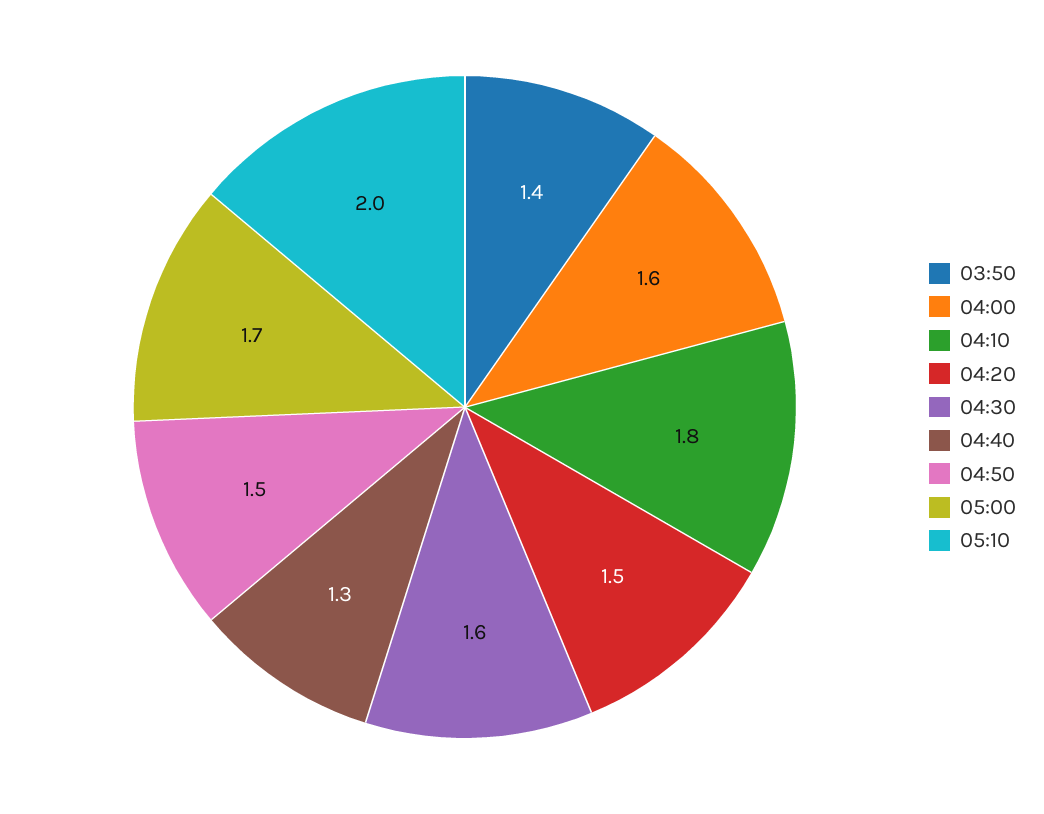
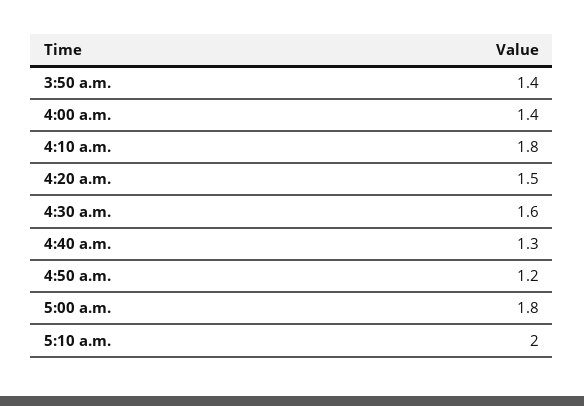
04:00: 1.6 -> 1.4
04:50: 1.5 -> 1.2
05:00: 1.7 -> 1.8

